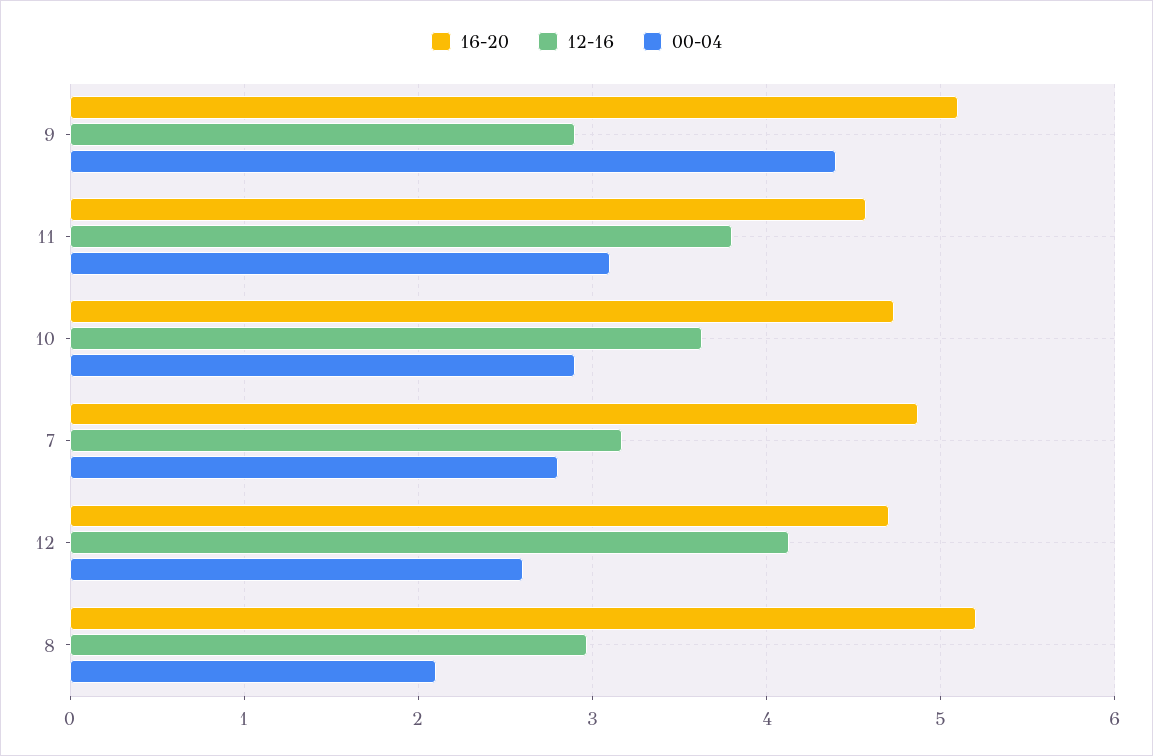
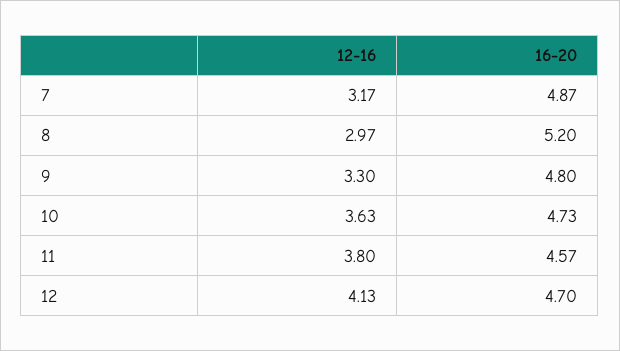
16-20, 9: 5.1 -> 4.8
12-16, 9: 2.9 -> 3.3
00-04, 9: 4.4 -> none
00-04, 11: 3.1 -> none
00-04, 10: 2.9 -> none
00-04, 7: 2.8 -> none
00-04, 12: 2.6 -> none
00-04, 8: 2.1 -> none

